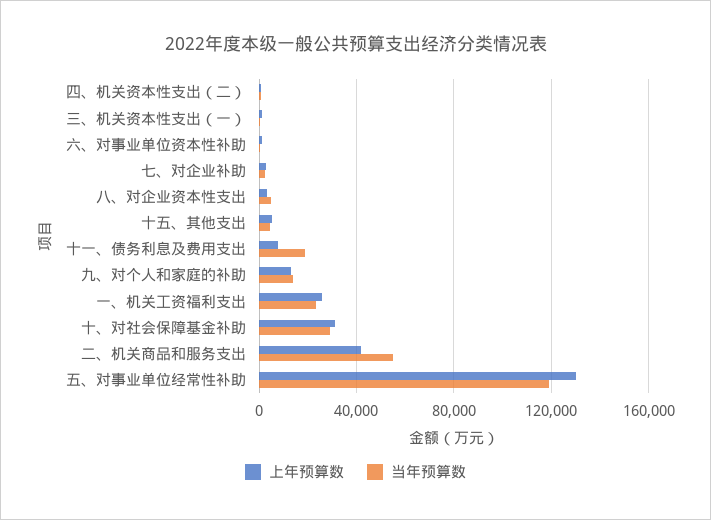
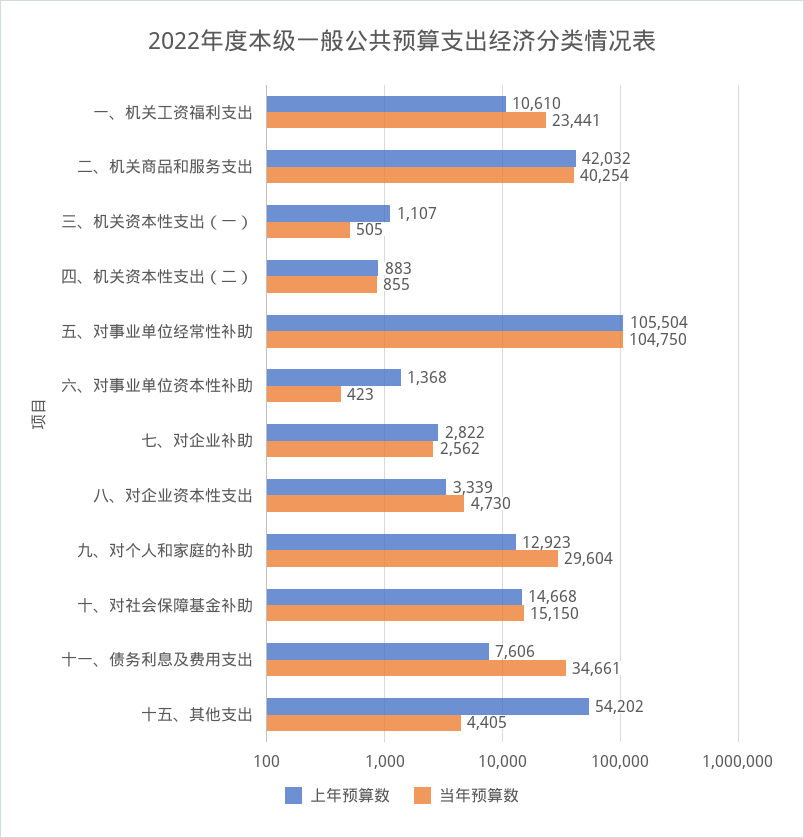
上年预算数, 十五、其他支出: 5000 -> 54202
当年预算数, 十一、债务利息及费用支出: 20000 -> 34661
当年预算数, 九、对个人和家庭的补助: 15000 -> 29604
上年预算数, 一、机关工资福利支出: 25000 -> 10610
上年预算数, 十、对社会保障基金补助: 30000 -> 14668
当年预算数, 十、对社会保障基金补助: 30000 -> 15150
当年预算数, 二、机关商品和服务支出: 55000 -> 40254
上年预算数, 五、对事业单位经常性补助: 130000 -> 105504
当年预算数, 五、对事业单位经常性补助: 120000 -> 104750

